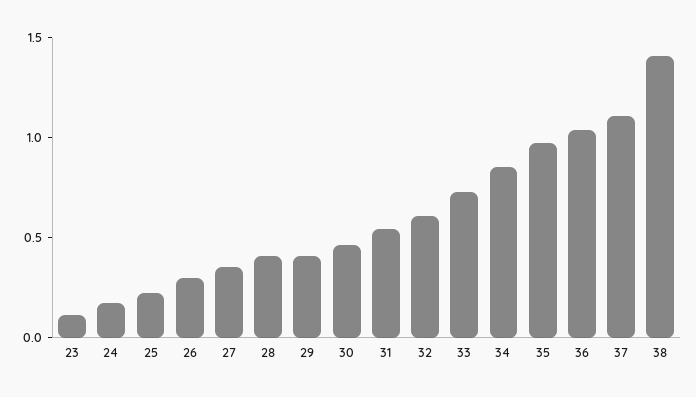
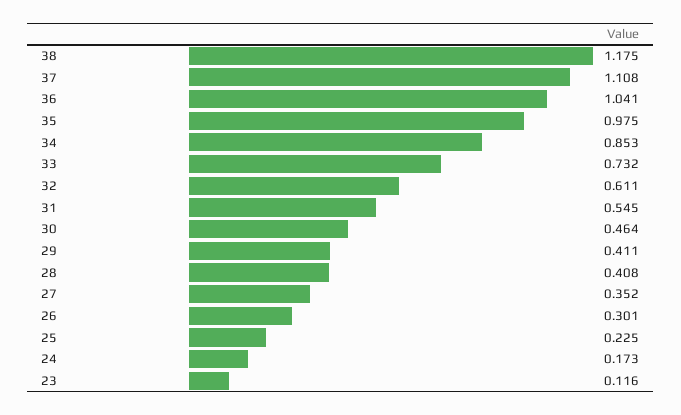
38: 1.4 -> 1.175

